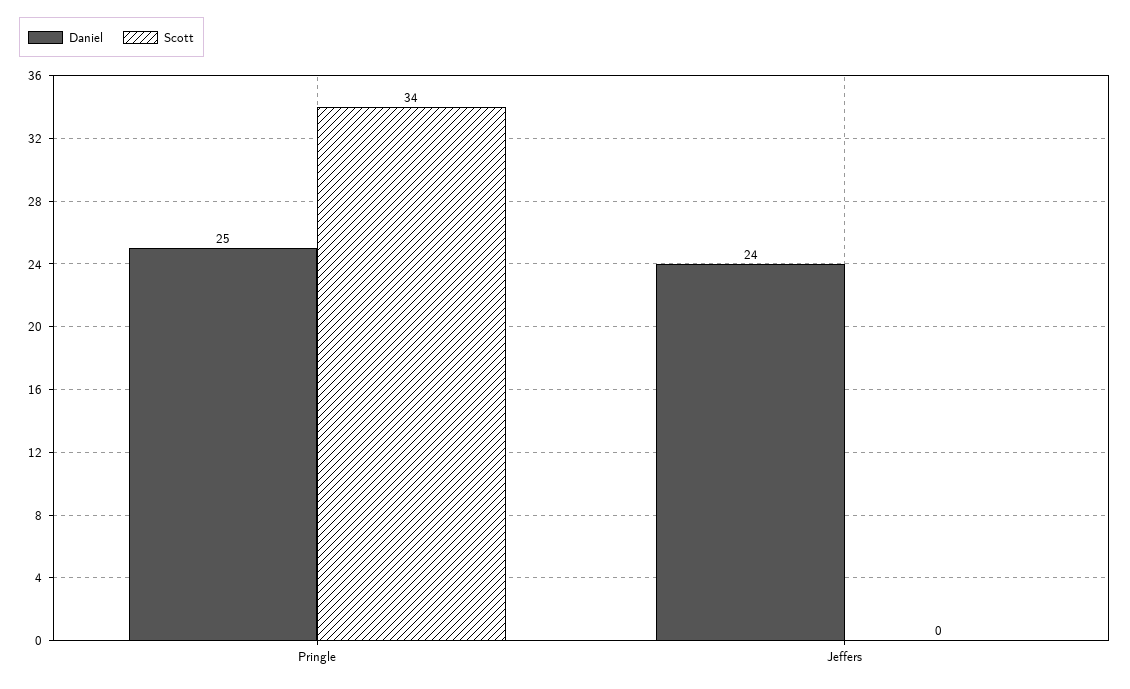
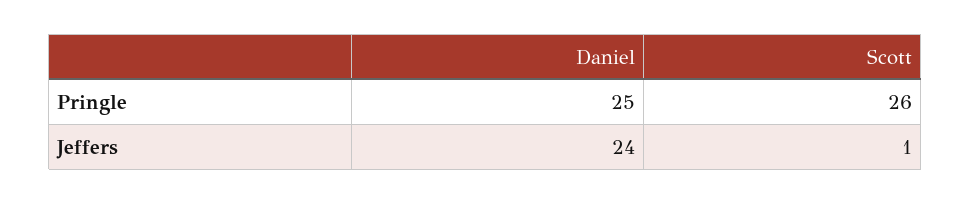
Scott, Pringle: 34 -> 26
Scott, Jeffers: 0 -> 1

